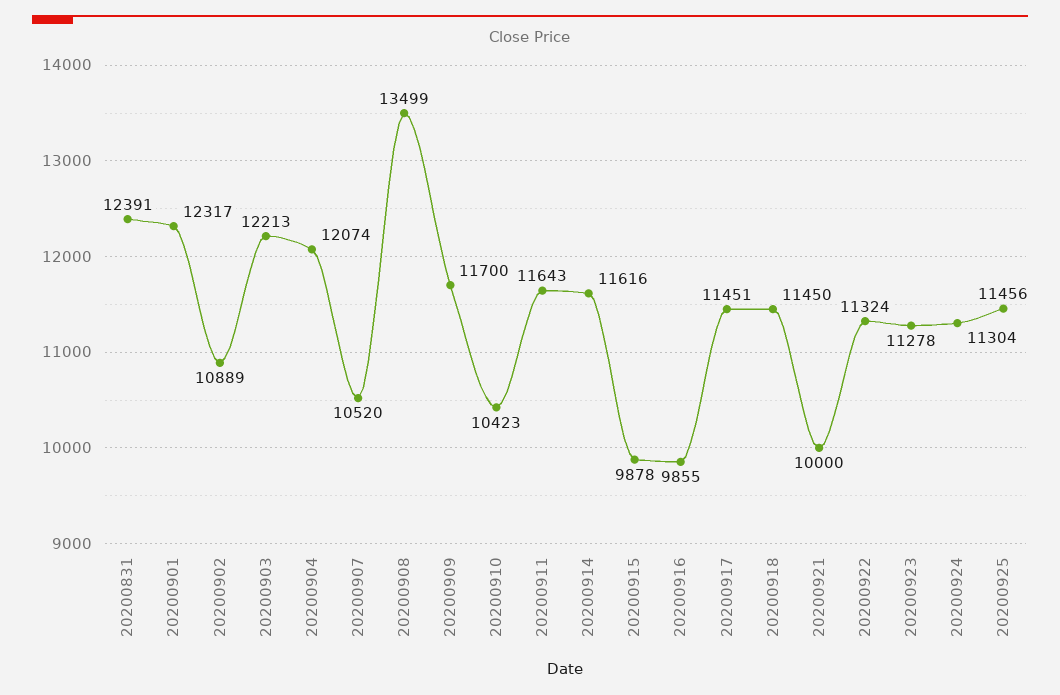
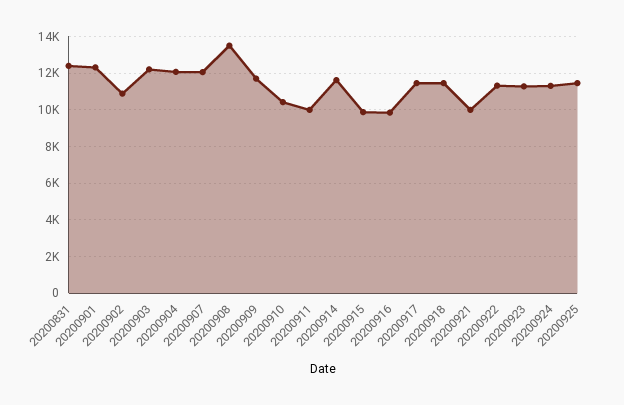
20200907: 10520 -> 12000
20200911: 11643 -> 10000

